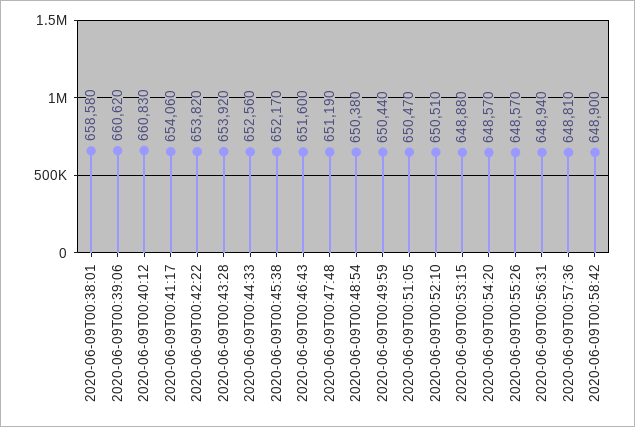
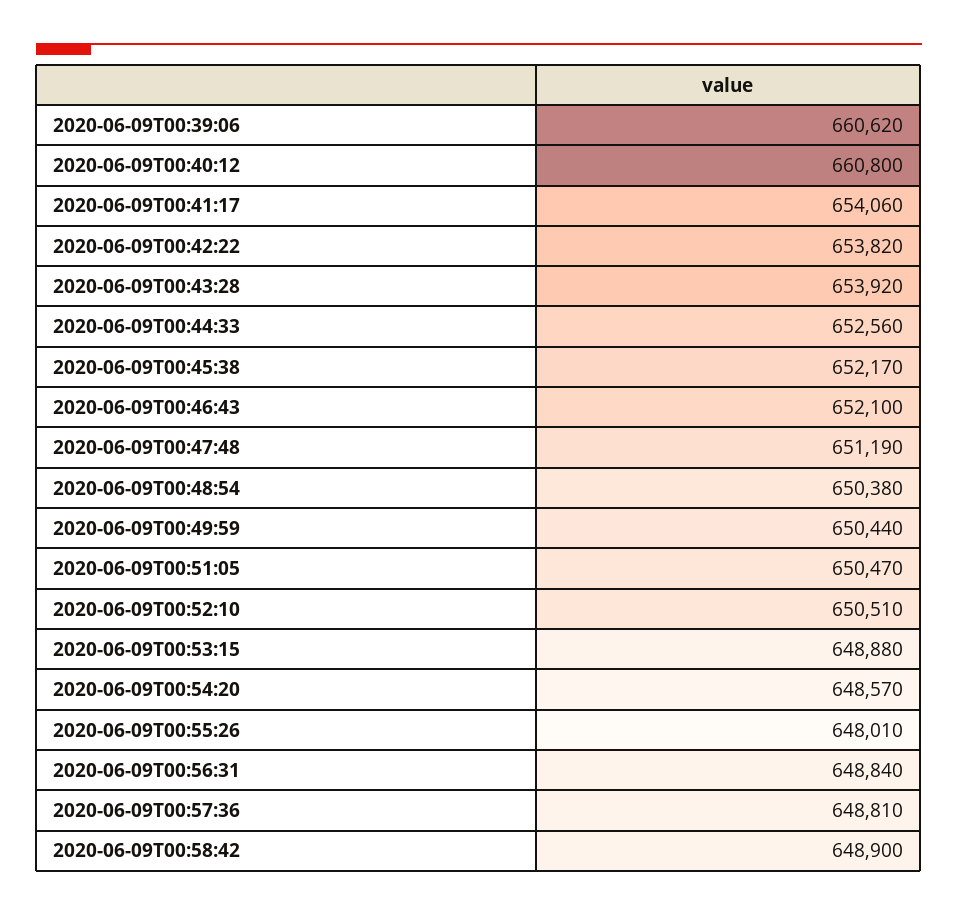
2020-06-09T00:38:01: 658580 -> none
2020-06-09T00:40:12: 660830 -> 660800
2020-06-09T00:46:43: 651600 -> 652100
2020-06-09T00:55:26: 648570 -> 648010
2020-06-09T00:56:31: 648940 -> 648840

